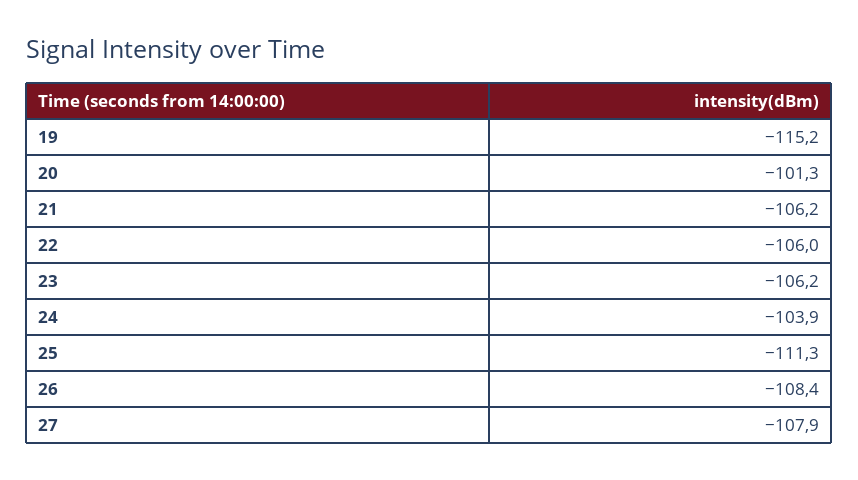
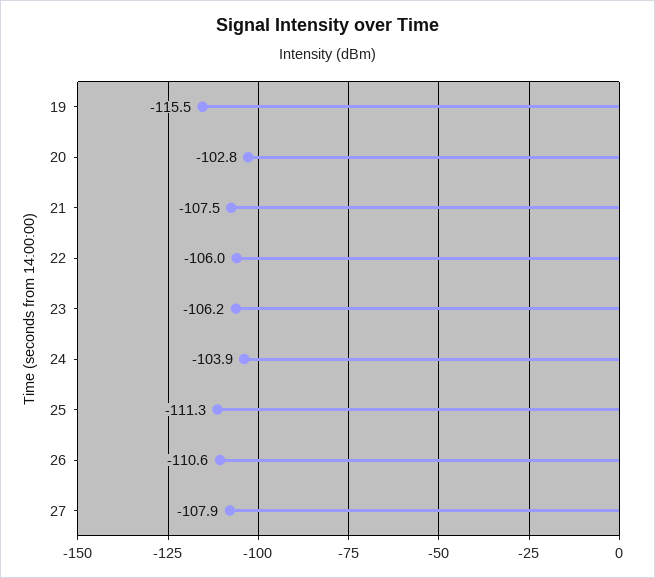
19: -115.2 -> -115.5
20: -101.3 -> -102.8
21: -106.2 -> -107.5
26: -108.4 -> -110.6

